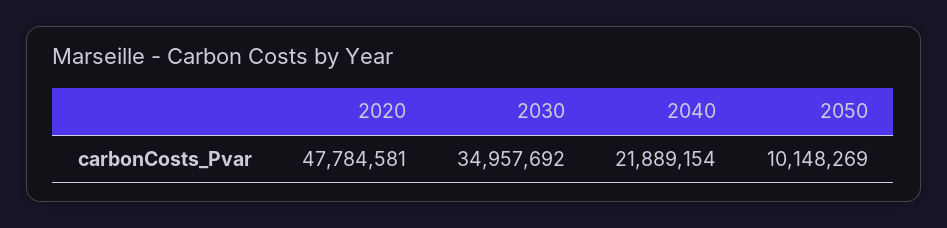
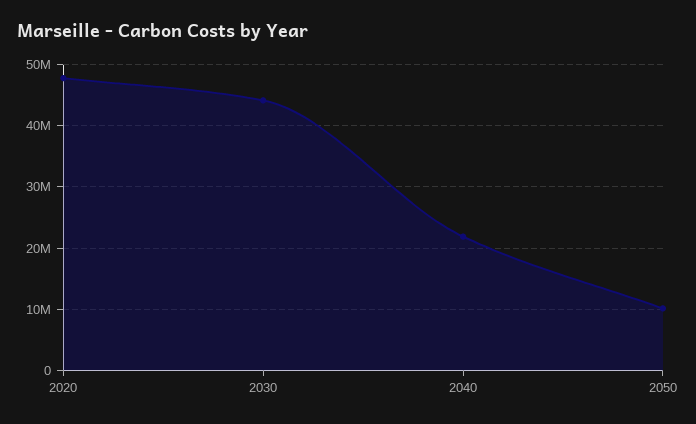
2030: 34957692 -> 44000000

